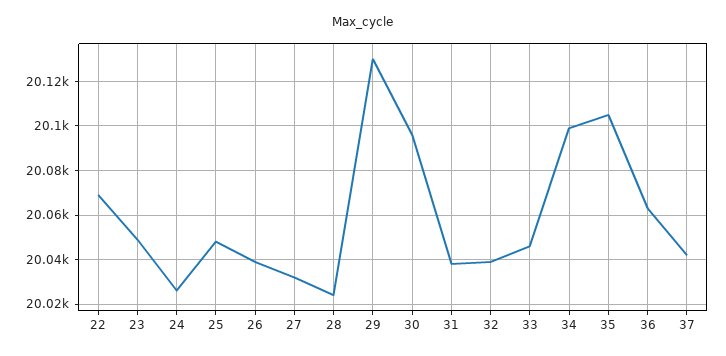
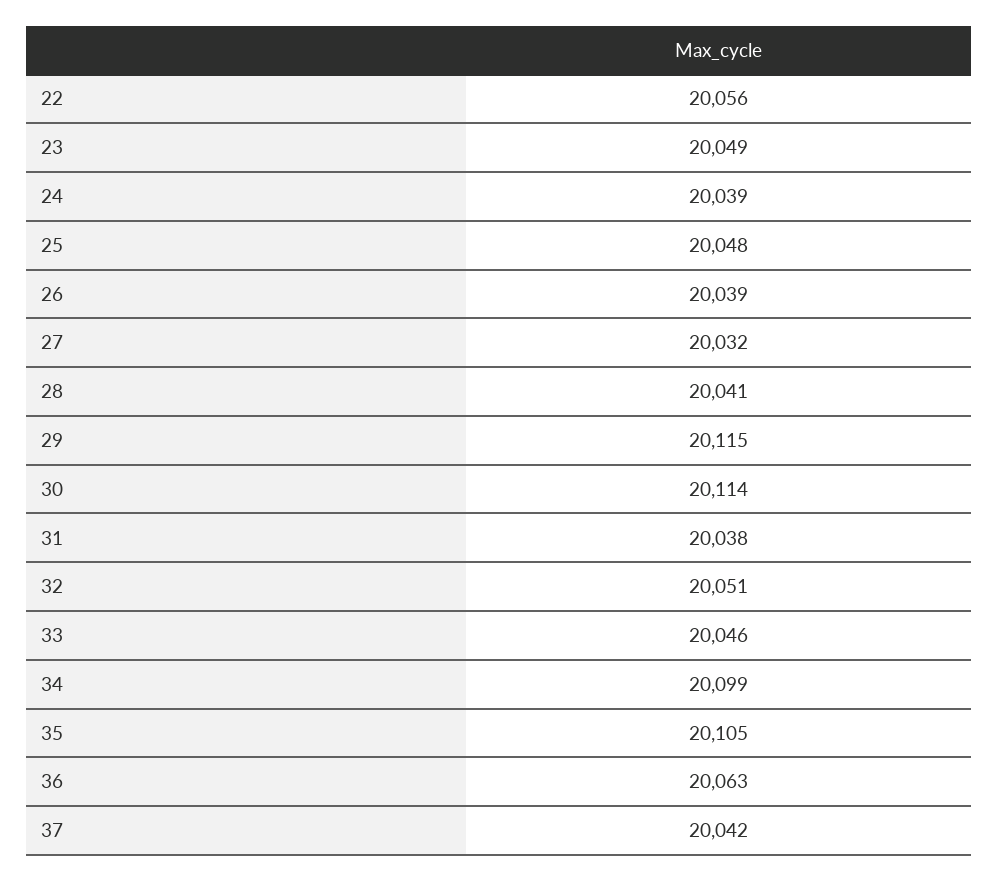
22: 20070 -> 20056
24: 20025 -> 20039
28: 20025 -> 20041
29: 20130 -> 20115
30: 20095 -> 20114
32: 20040 -> 20051

